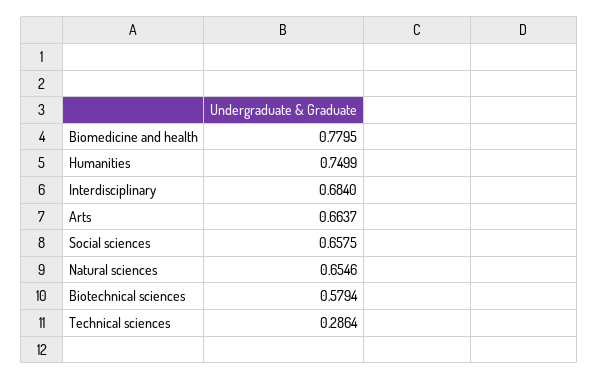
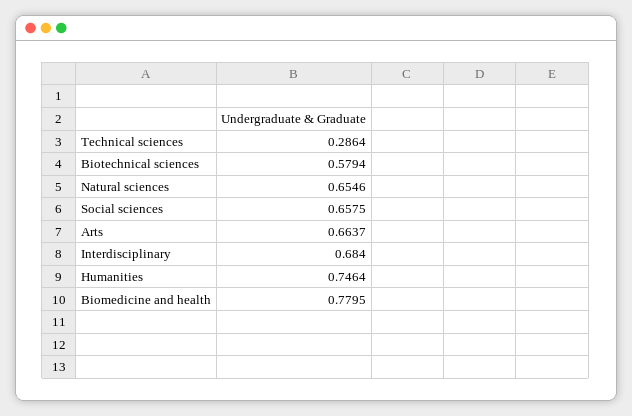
Humanities: 0.7499 -> 0.7464

